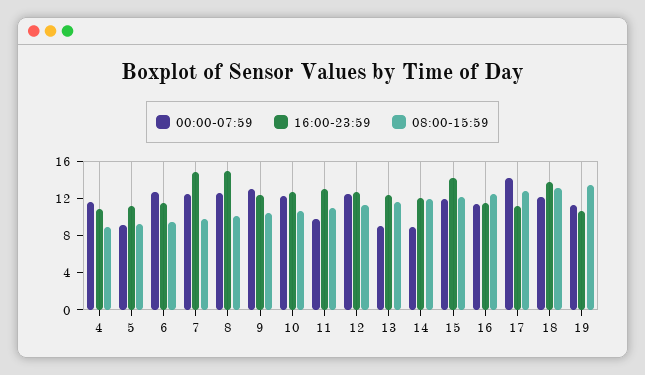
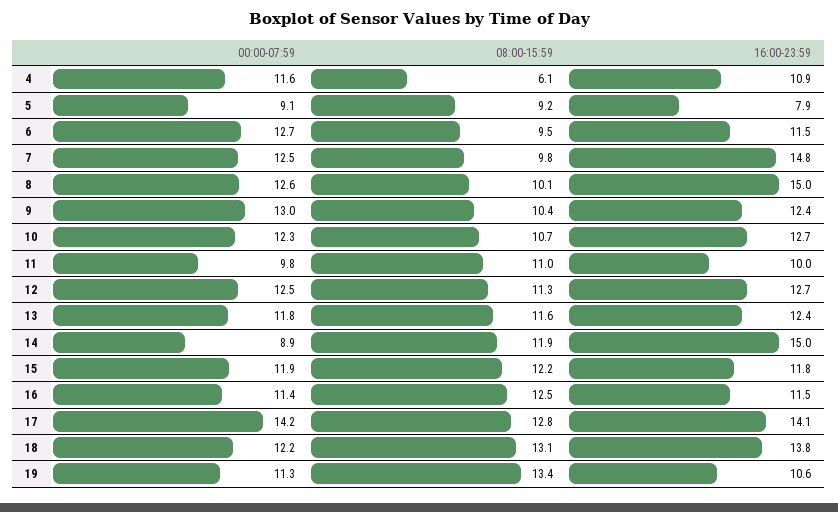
08:00-15:59, 4: 9 -> 6.1
16:00-23:59, 5: 11 -> 7.9
16:00-23:59, 11: 13 -> 10
00:00-07:59, 13: 9 -> 11.8
16:00-23:59, 14: 12 -> 15
16:00-23:59, 15: 14 -> 11.8
16:00-23:59, 17: 11 -> 14.1

